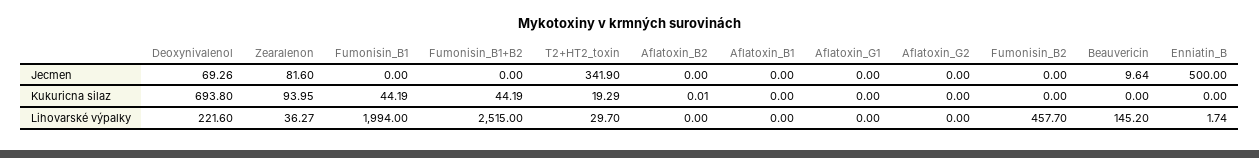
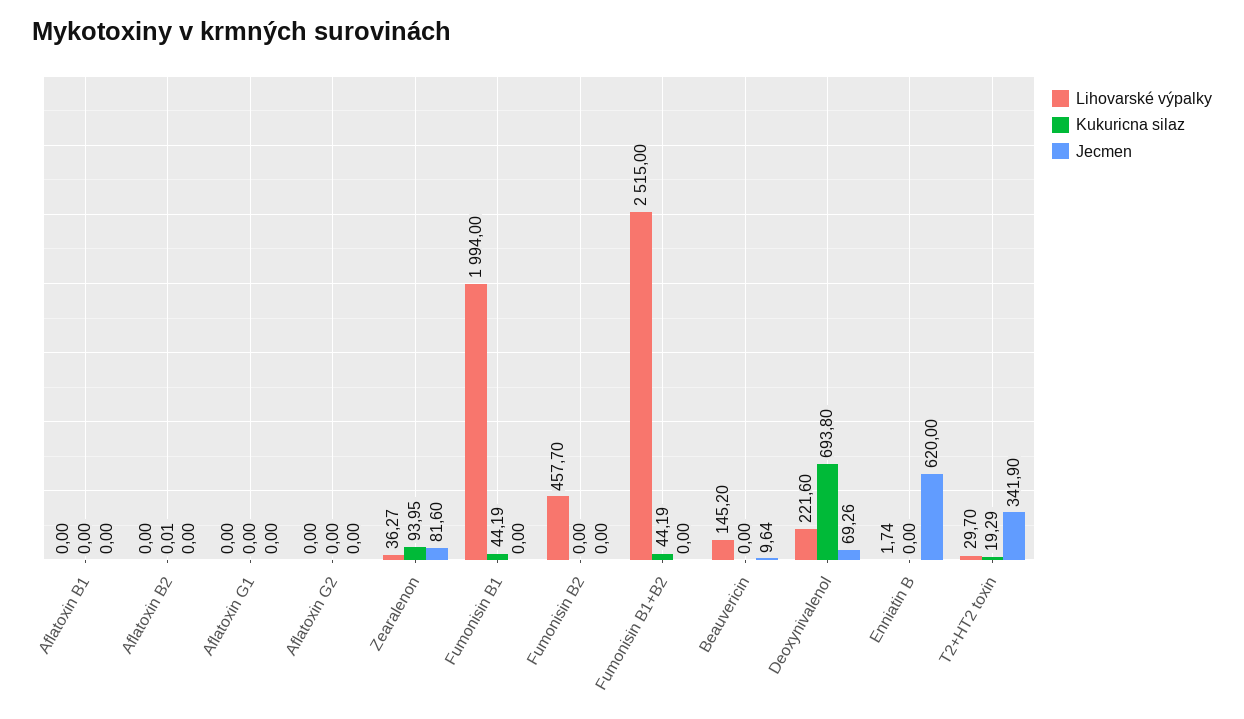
Jecmen, Enniatin_B: 500 -> 620

